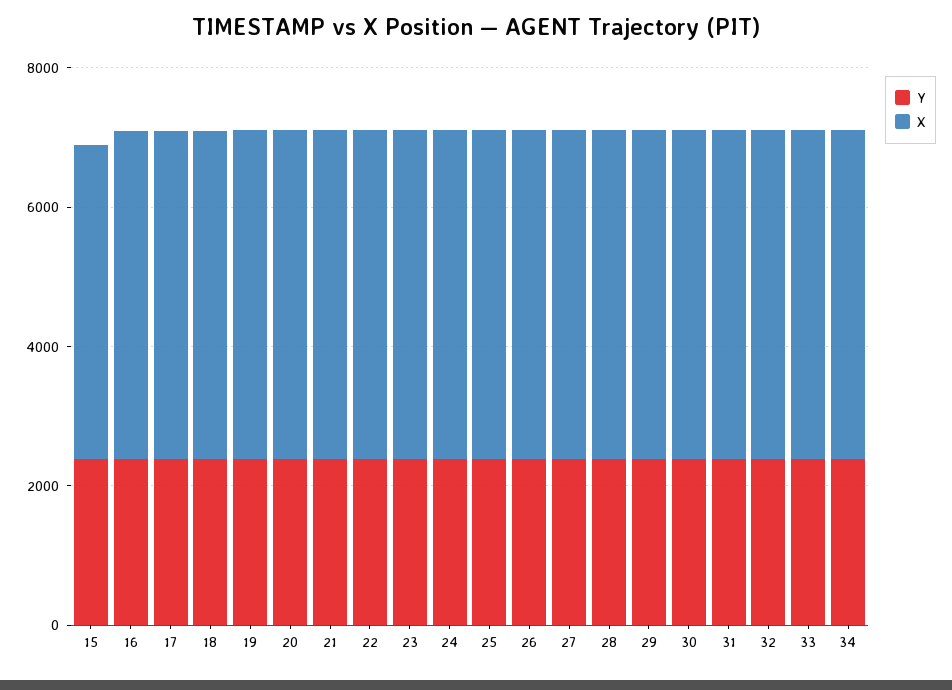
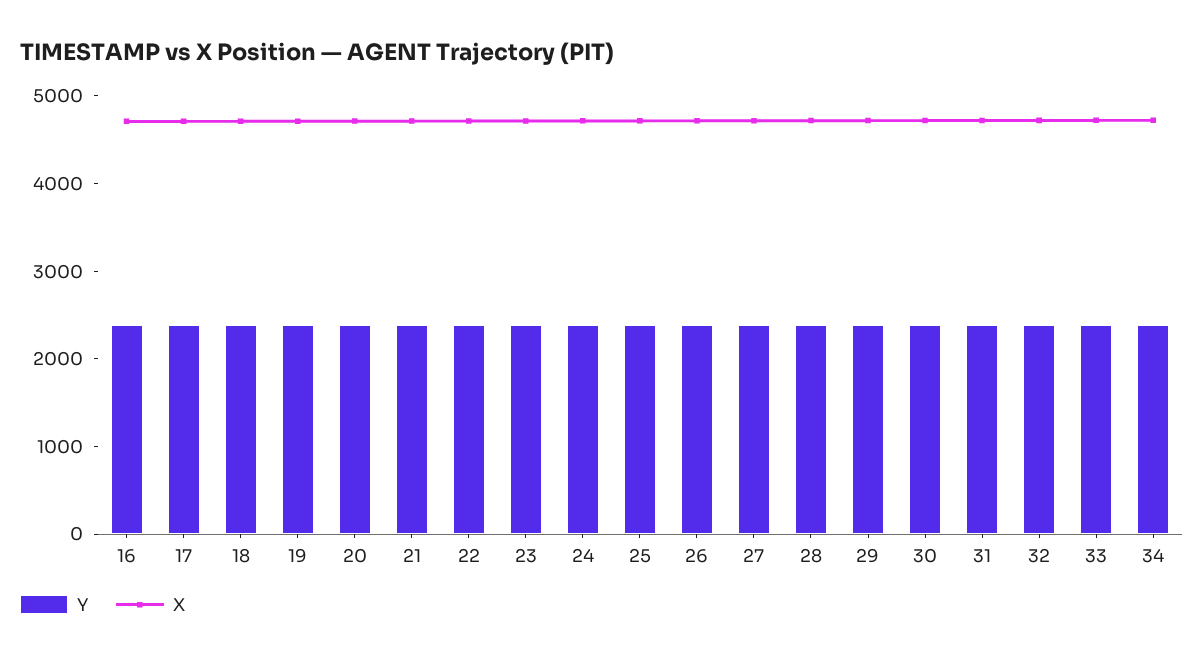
Y, 15: 2500 -> none
X, 15: 4500 -> none

